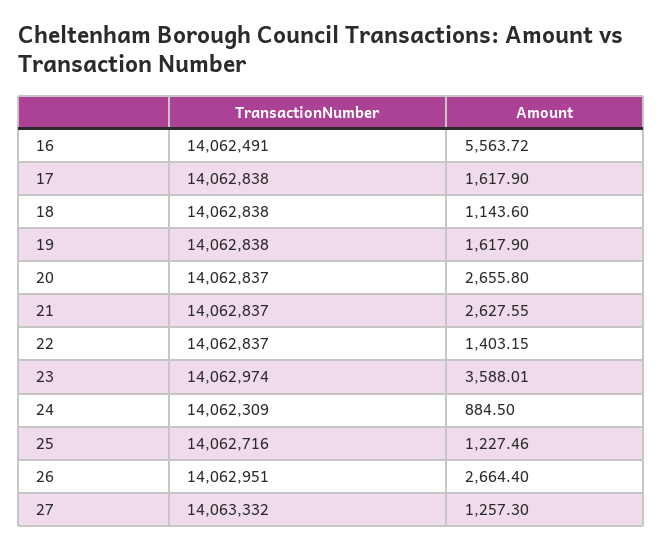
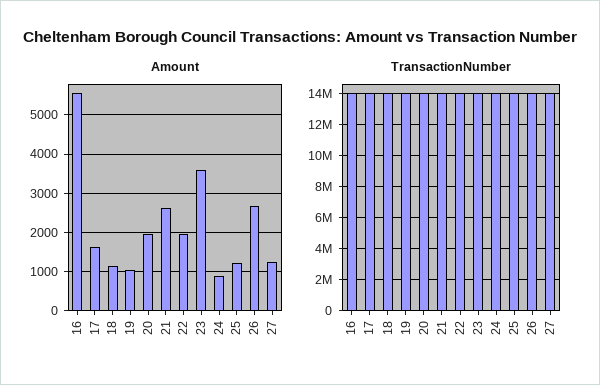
Amount, 19: 1617.9 -> 1000
Amount, 20: 2655.8 -> 2000
Amount, 22: 1403.15 -> 2000

